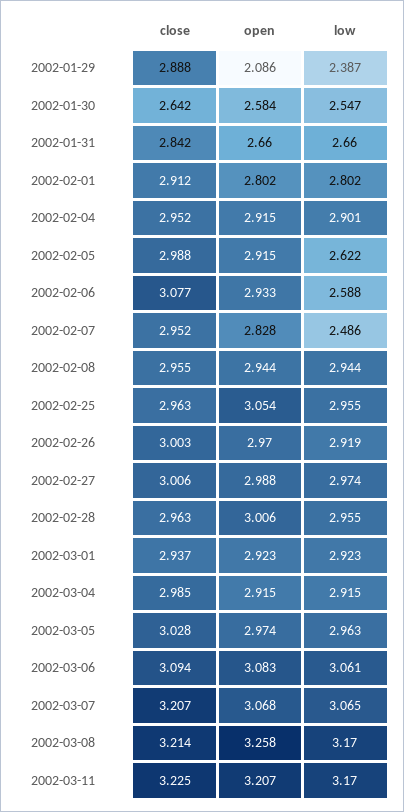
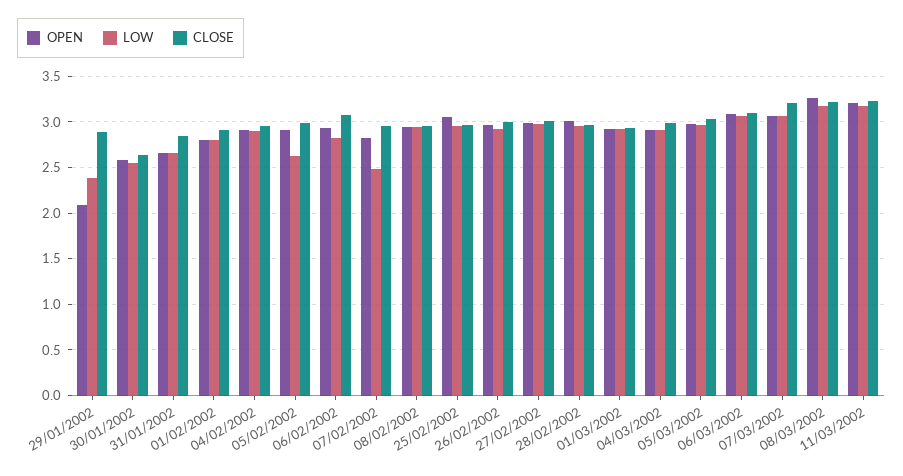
low, 2002-02-06: 2.588 -> 2.8

